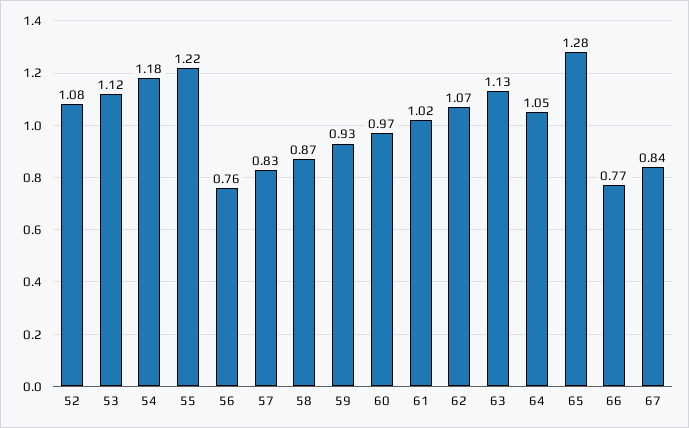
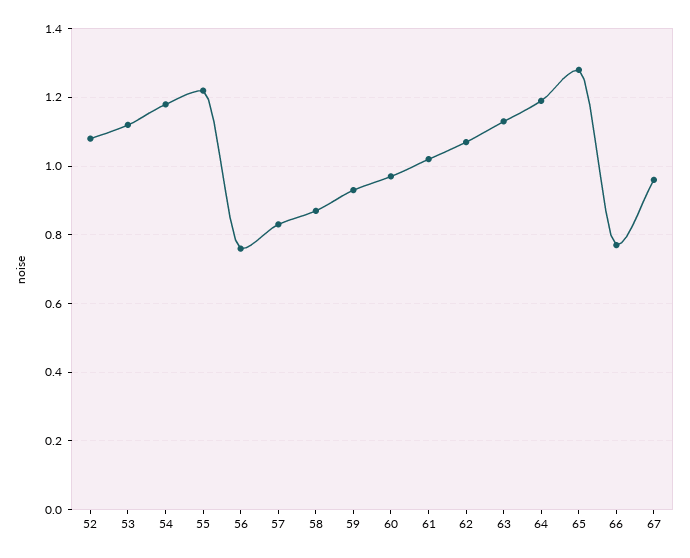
64: 1.05 -> 1.2
67: 0.84 -> 0.95

